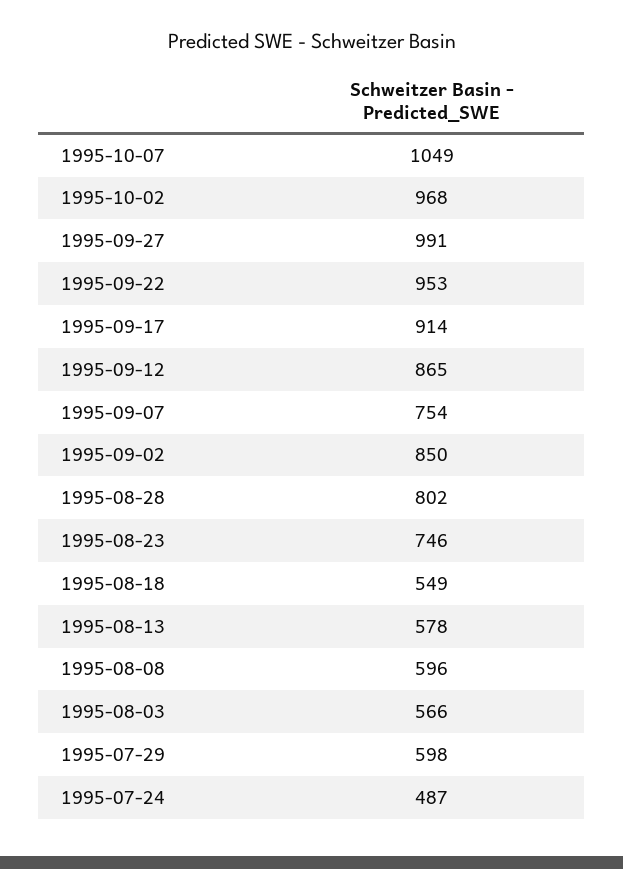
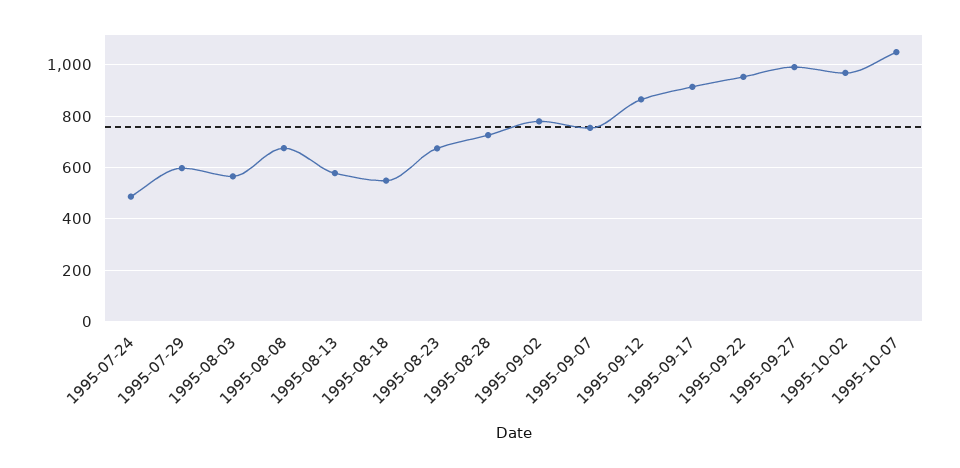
1995-09-02: 850 -> 775
1995-08-28: 802 -> 725
1995-08-23: 746 -> 675
1995-08-08: 596 -> 675

